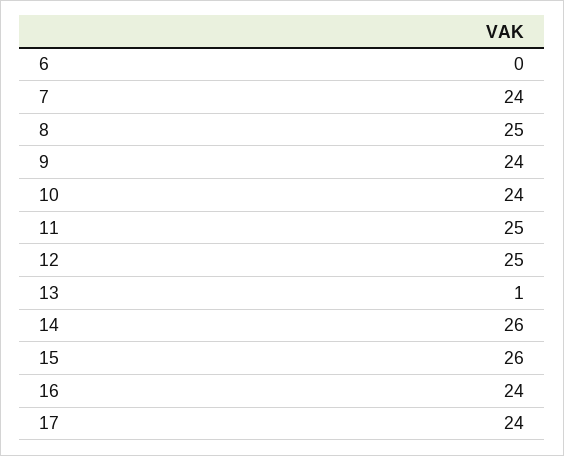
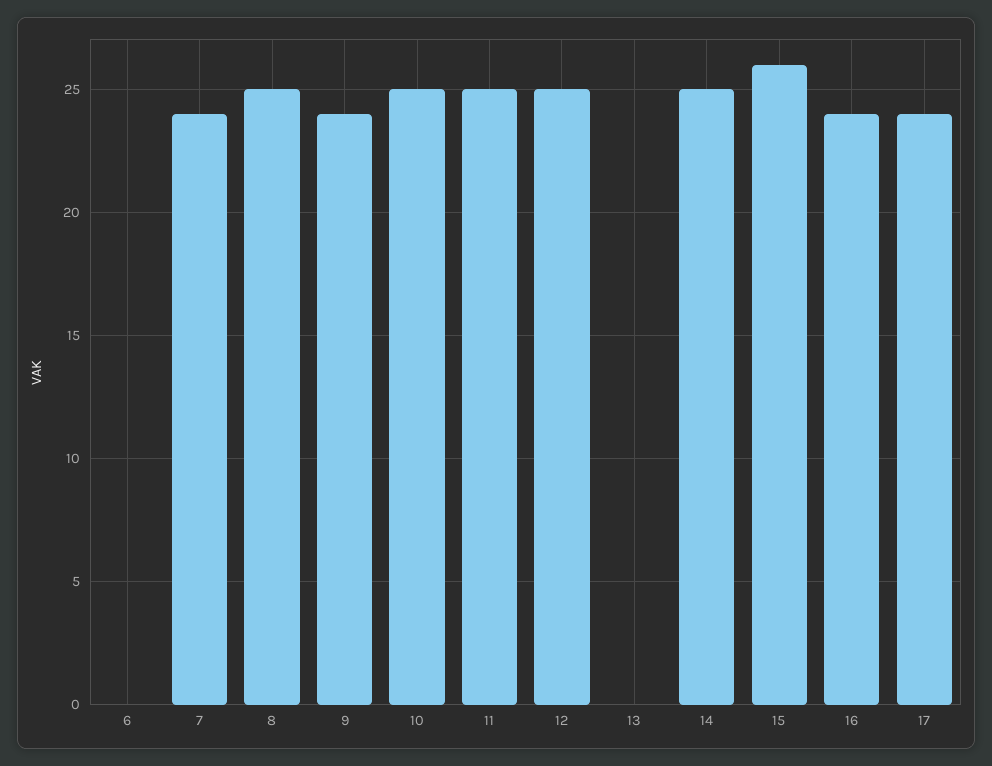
10: 24 -> 25
13: 1 -> 0
14: 26 -> 25

